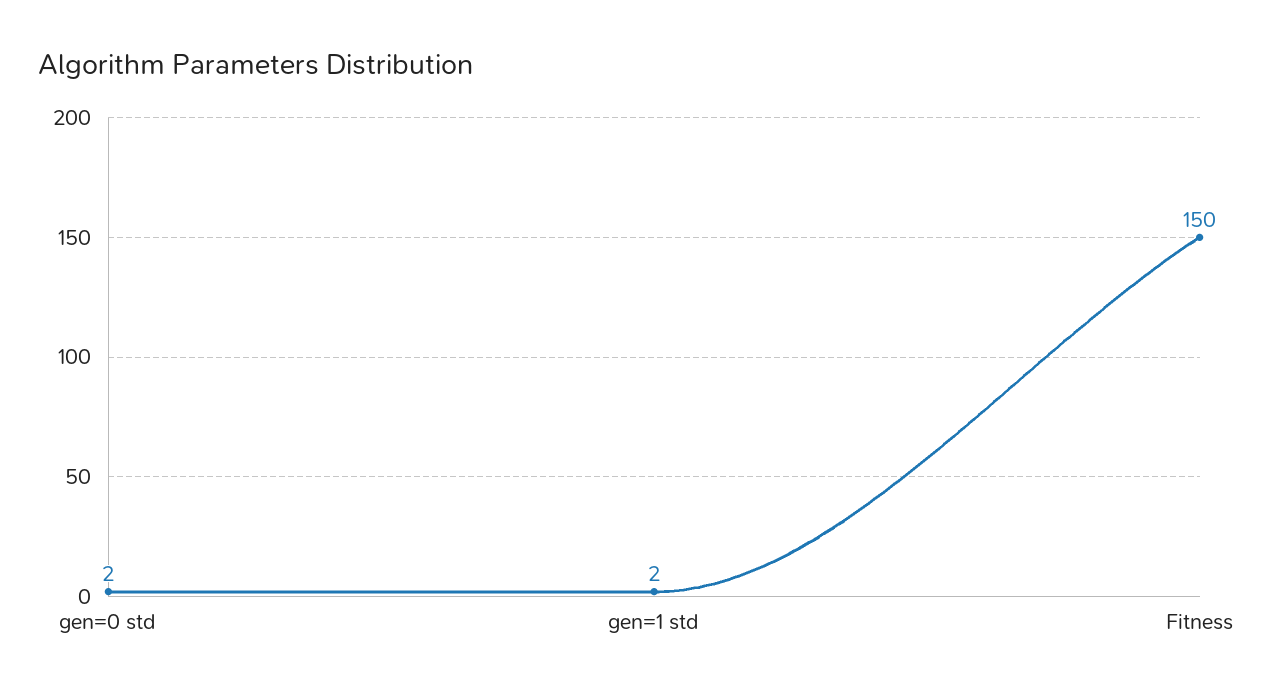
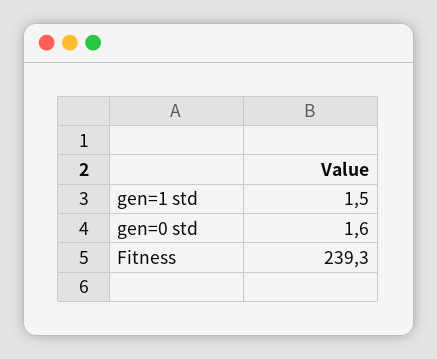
Fitness: 150 -> 239.3

